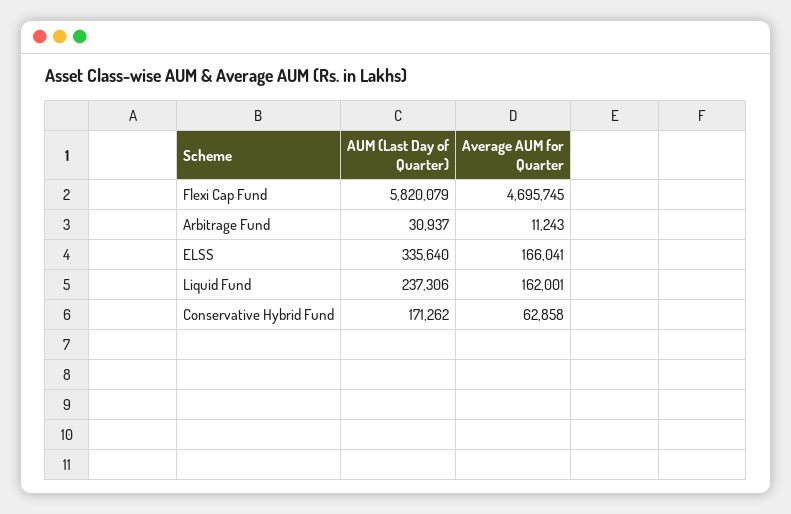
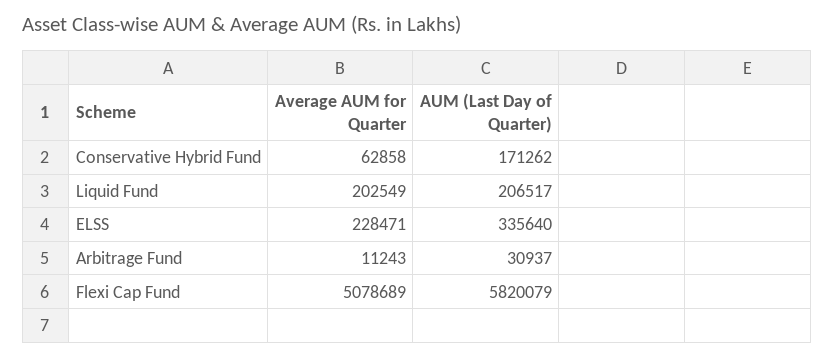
Average AUM for Quarter, Flexi Cap Fund: 4695745 -> 5078689
Average AUM for Quarter, ELSS: 166041 -> 228471
AUM (Last Day of Quarter), Liquid Fund: 237306 -> 206517
Average AUM for Quarter, Liquid Fund: 162001 -> 202549

